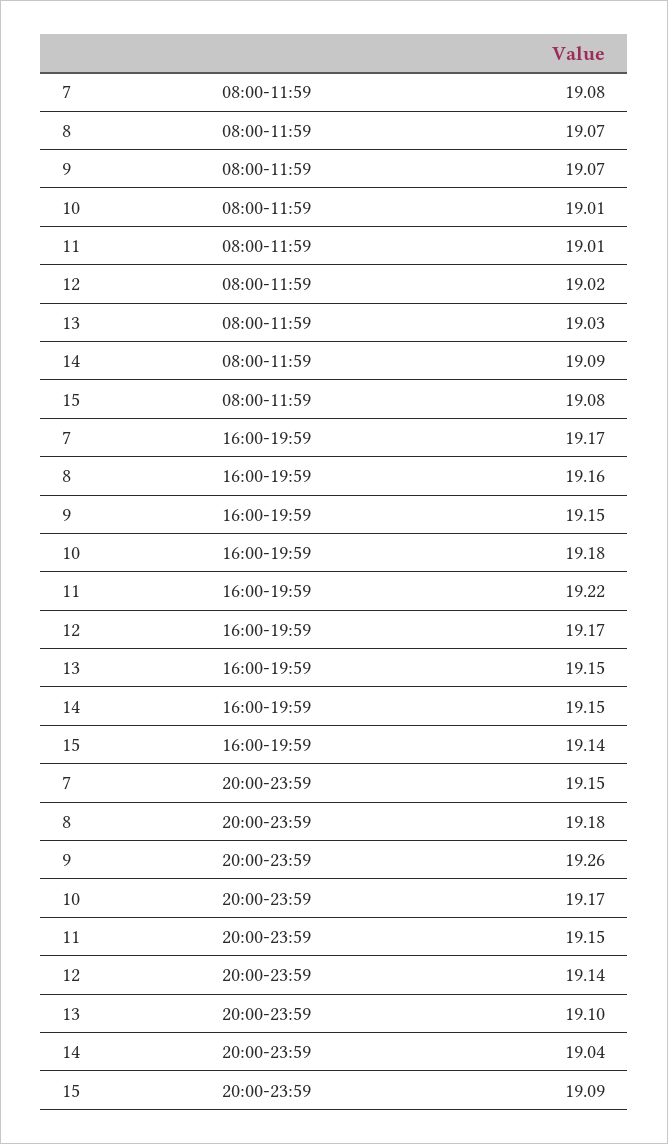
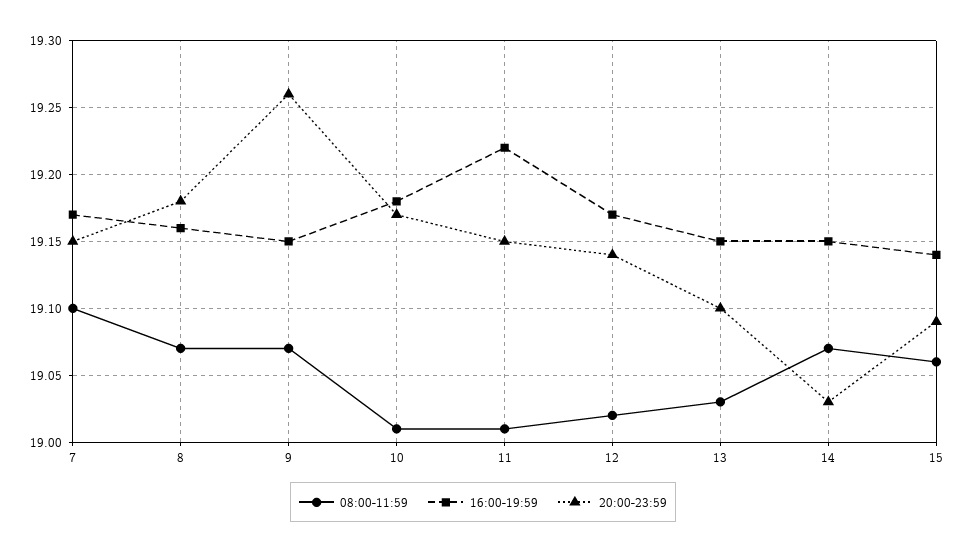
08:00-11:59, 7: 19.08 -> 19.1
08:00-11:59, 14: 19.09 -> 19.07
08:00-11:59, 15: 19.08 -> 19.06
20:00-23:59, 14: 19.04 -> 19.03

